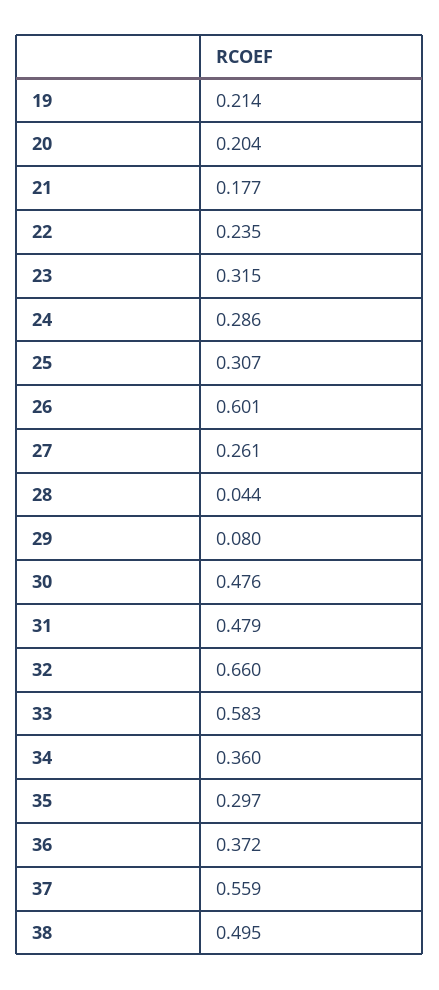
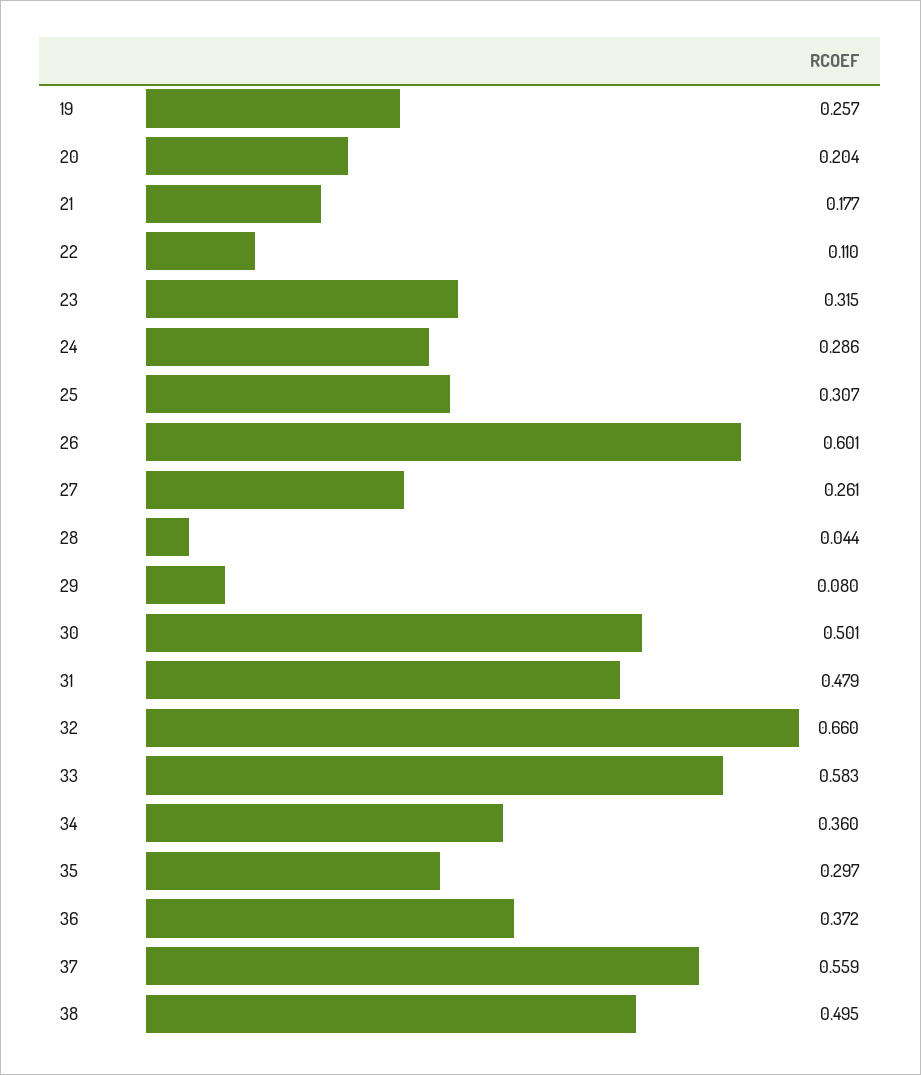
19: 0.214 -> 0.257
22: 0.235 -> 0.11
30: 0.476 -> 0.501

